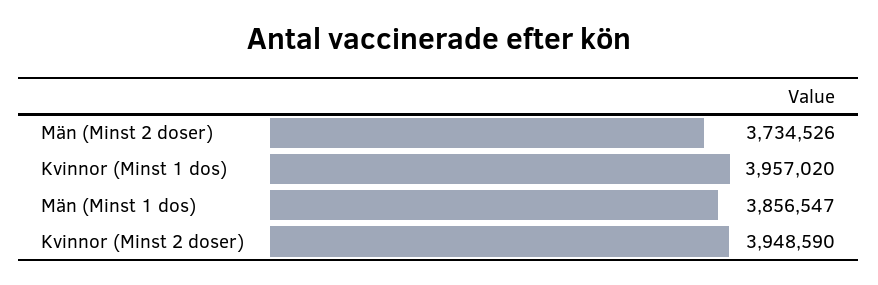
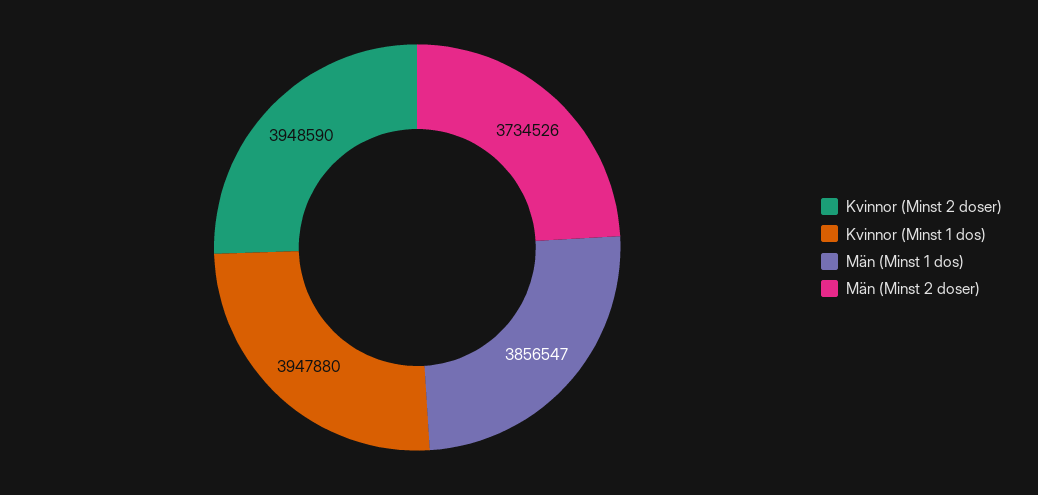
Kvinnor (Minst 1 dos): 3957020 -> 3947880

